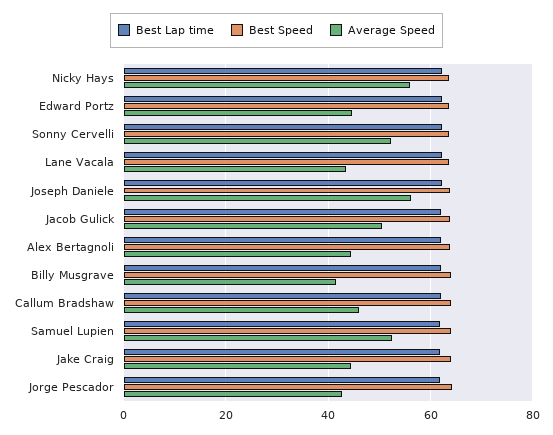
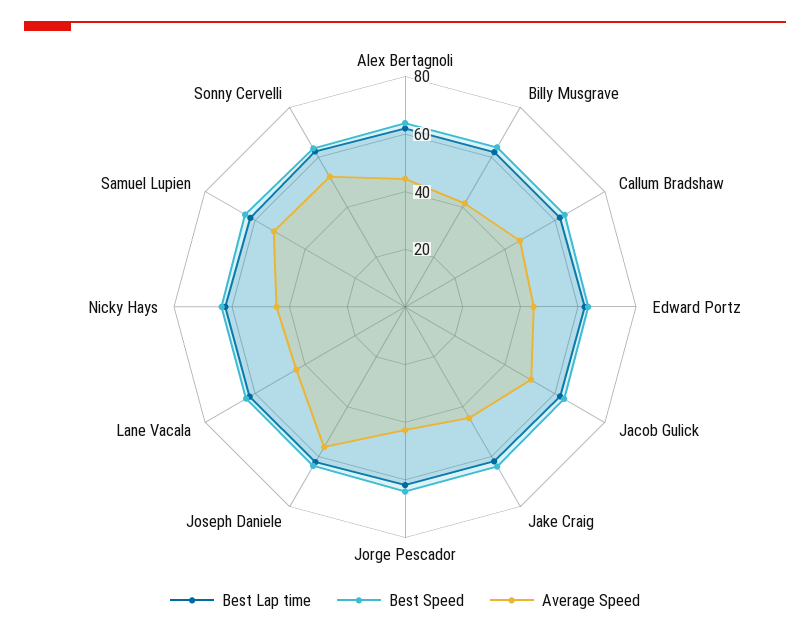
Average Speed, Nicky Hays: 56 -> 45

